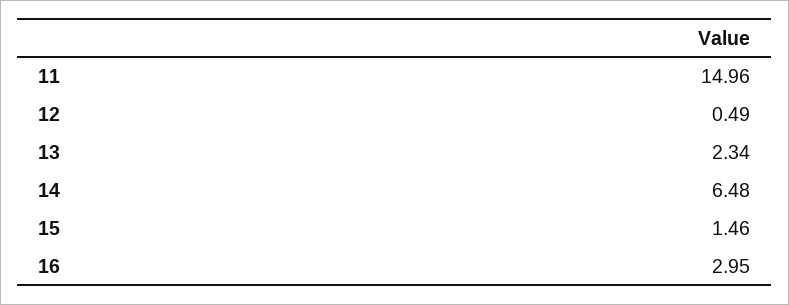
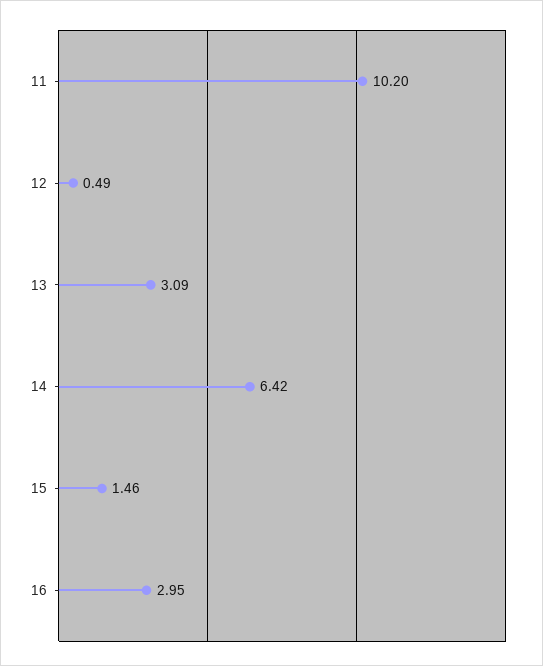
11: 14.96 -> 10.2
13: 2.34 -> 3.09
14: 6.48 -> 6.42

